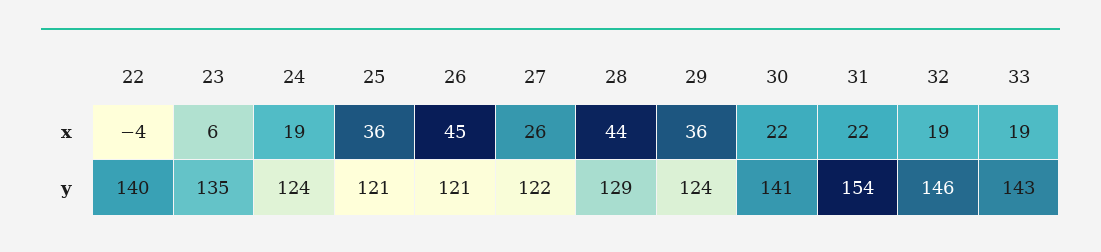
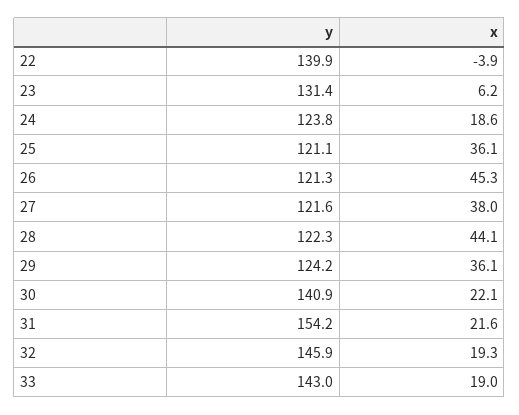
27, x: 26 -> 38
23, y: 135 -> 131.4
28, y: 129 -> 122.3

